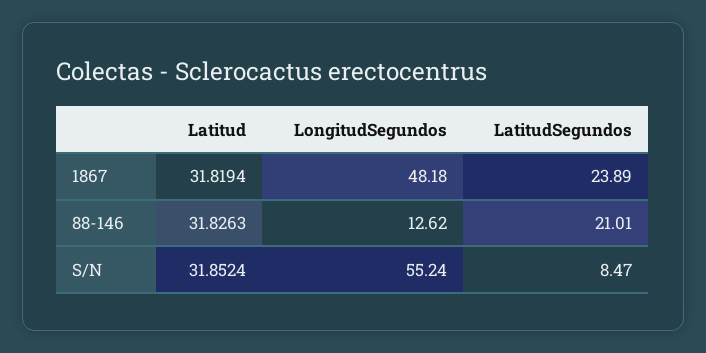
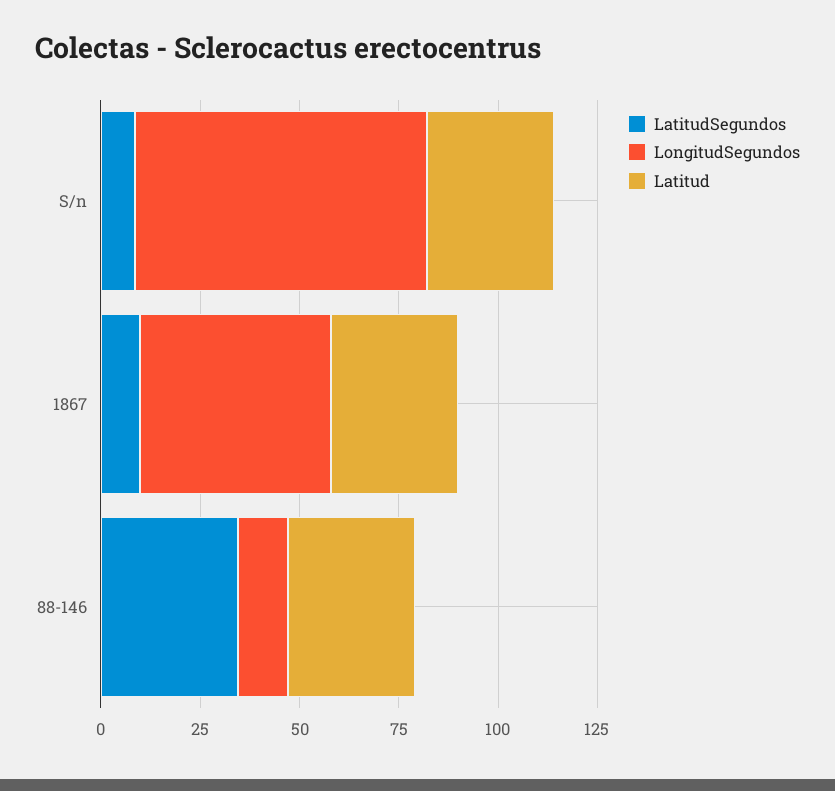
LatitudSegundos, 1867: 23.89 -> 10
LatitudSegundos, 88-146: 21.01 -> 35
LongitudSegundos, S/N: 55.24 -> 75

